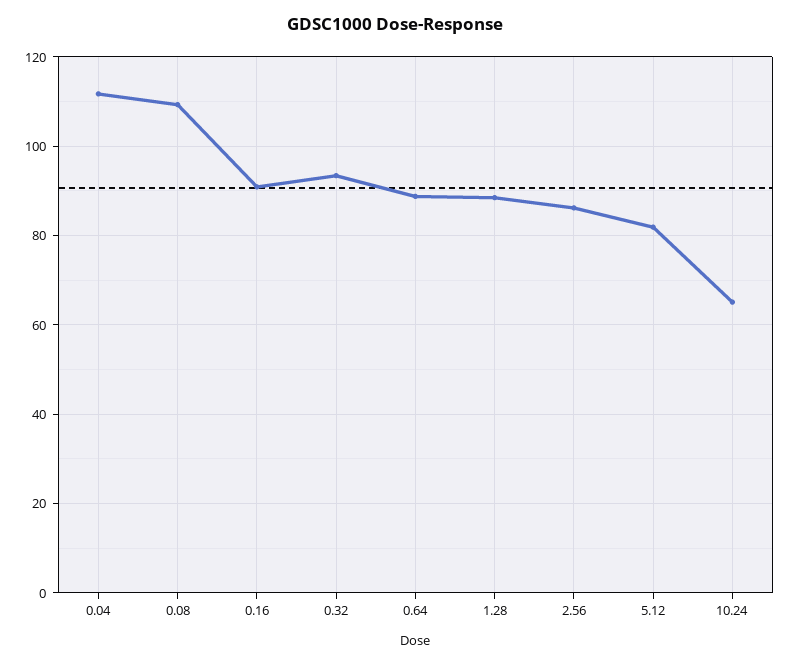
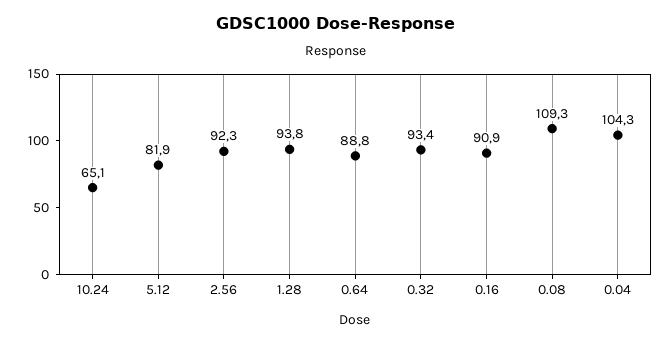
0.04: 112 -> 104.3
1.28: 88 -> 93.8
2.56: 86 -> 92.3

